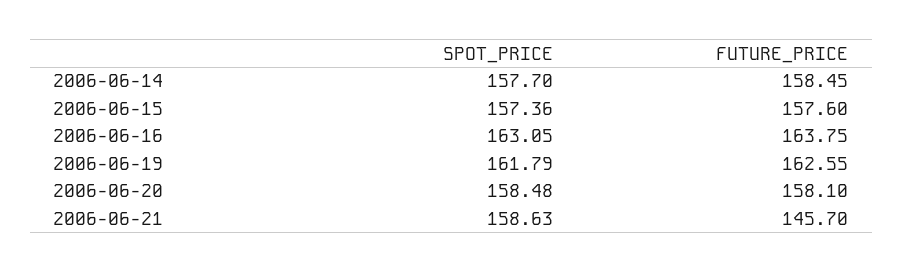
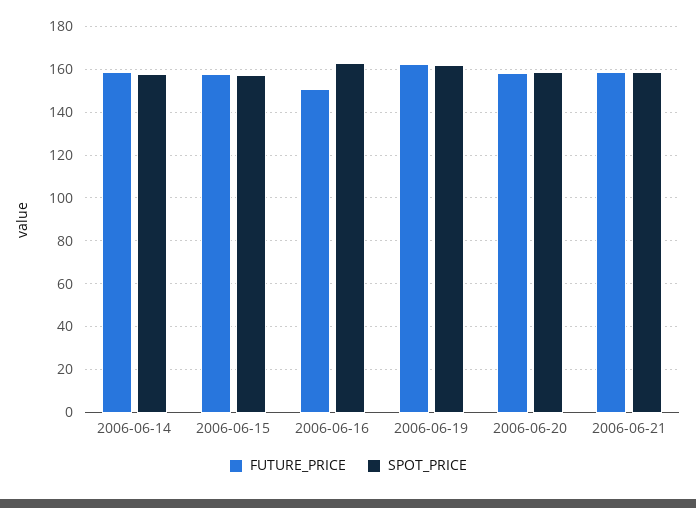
FUTURE_PRICE, 2006-06-16: 163.75 -> 150
FUTURE_PRICE, 2006-06-21: 145.7 -> 160

